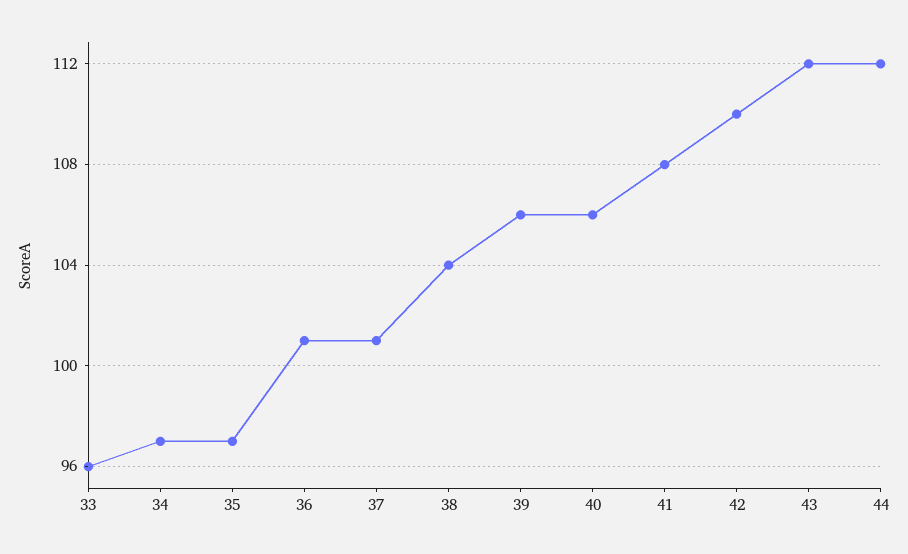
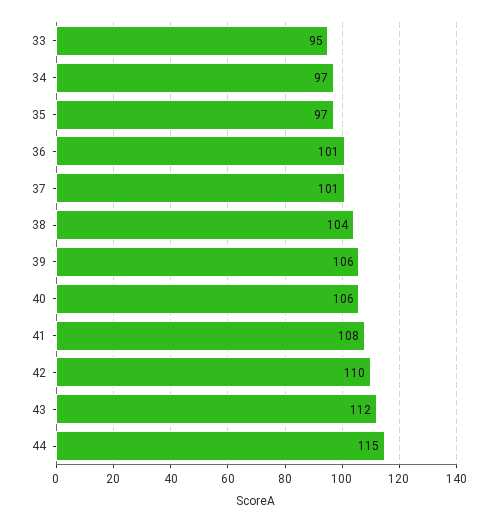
33: 96 -> 95
44: 112 -> 115

